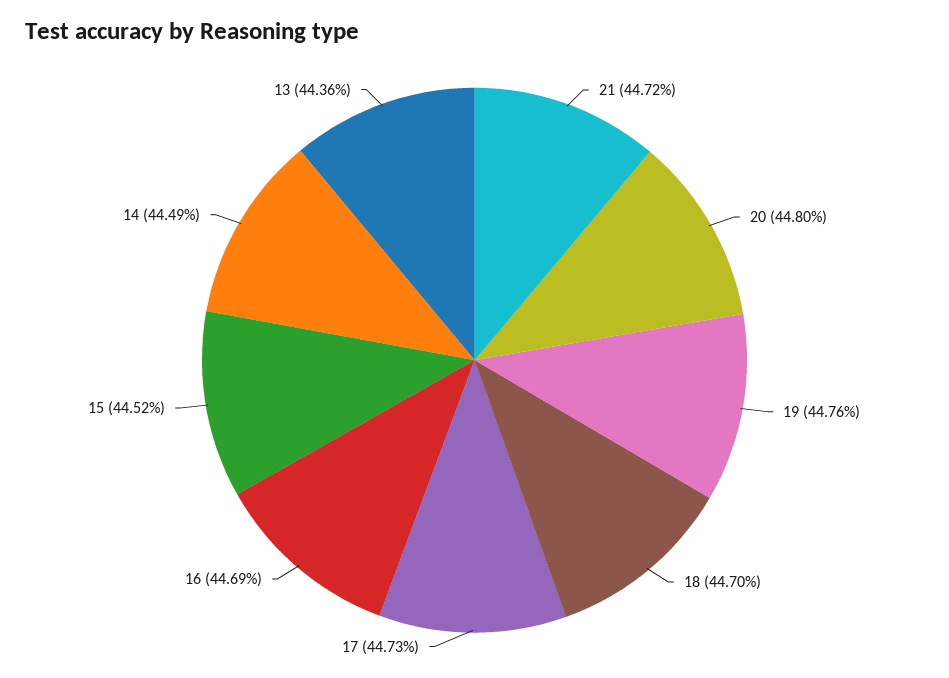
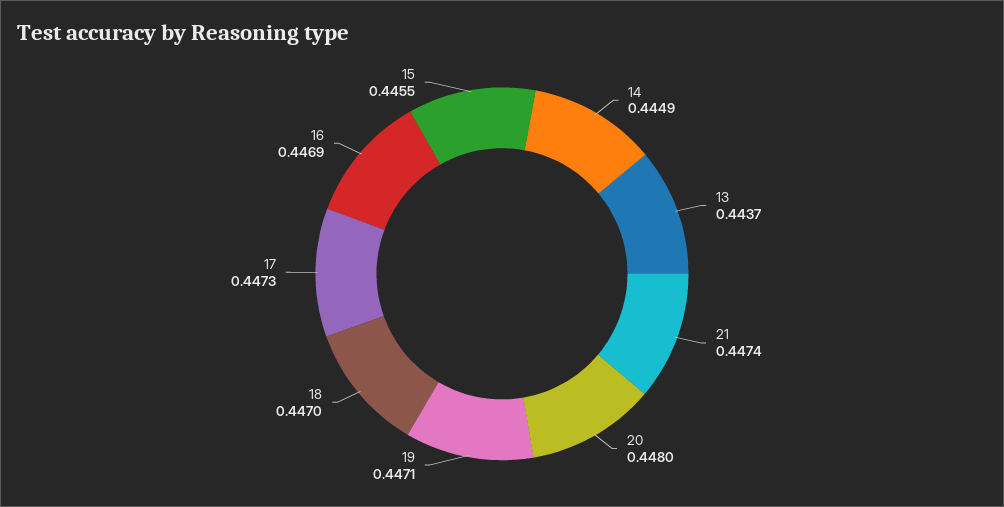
21: 0.4472 -> 0.4474
19: 0.4476 -> 0.4471
15: 0.4452 -> 0.4455
13: 0.4436 -> 0.4437

